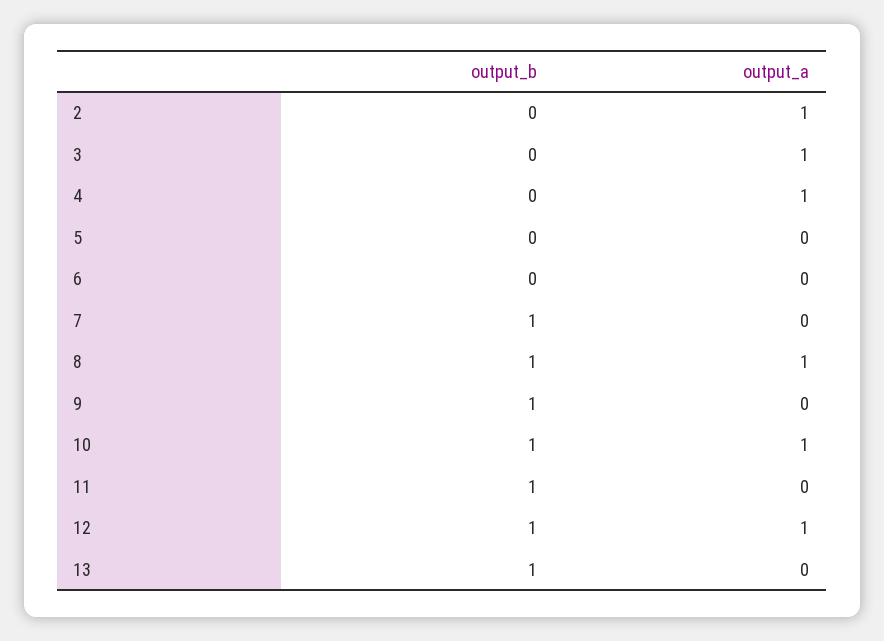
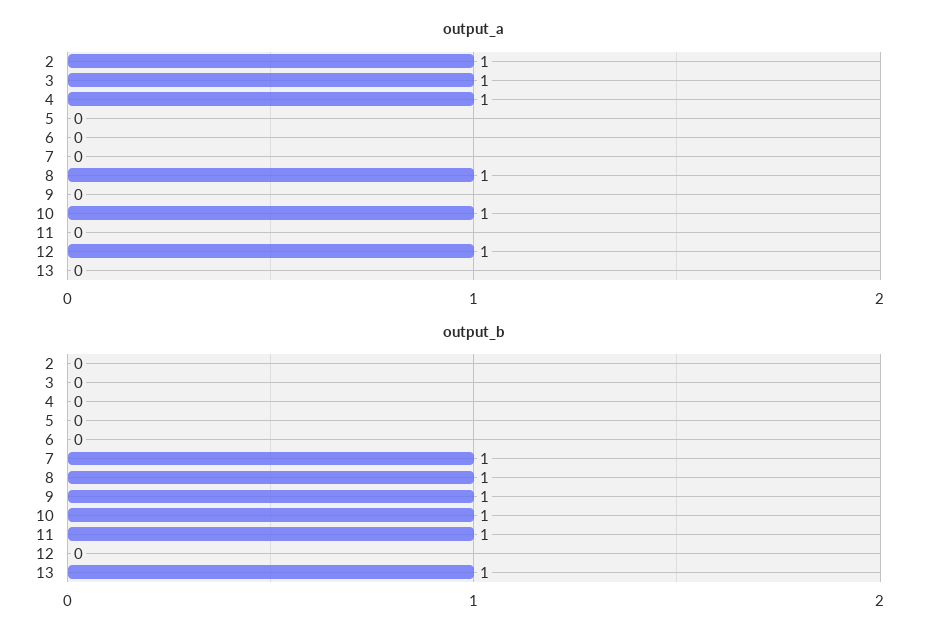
output_b, 12: 1 -> 0

